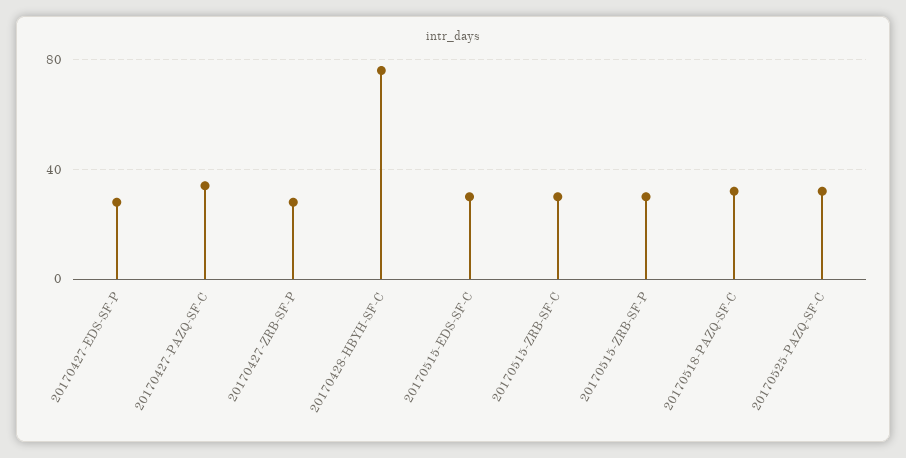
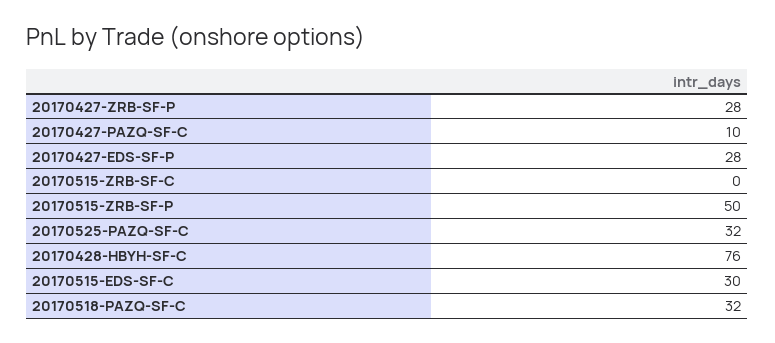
20170427-PAZQ-SF-C: 35 -> 10
20170515-ZRB-SF-C: 30 -> 0
20170515-ZRB-SF-P: 30 -> 50

